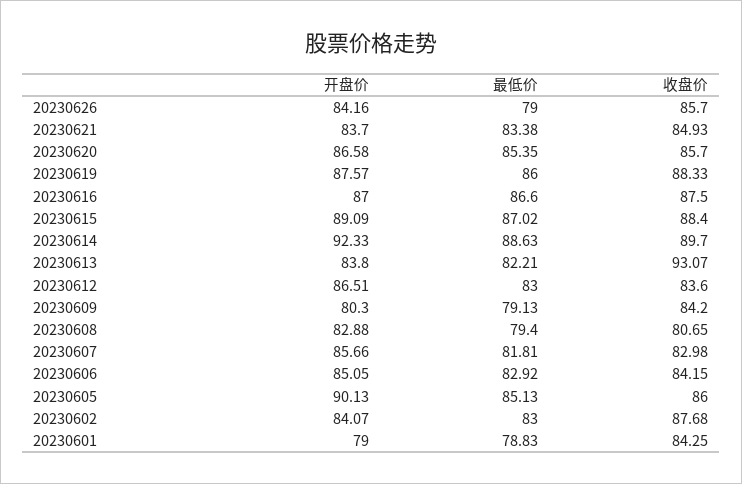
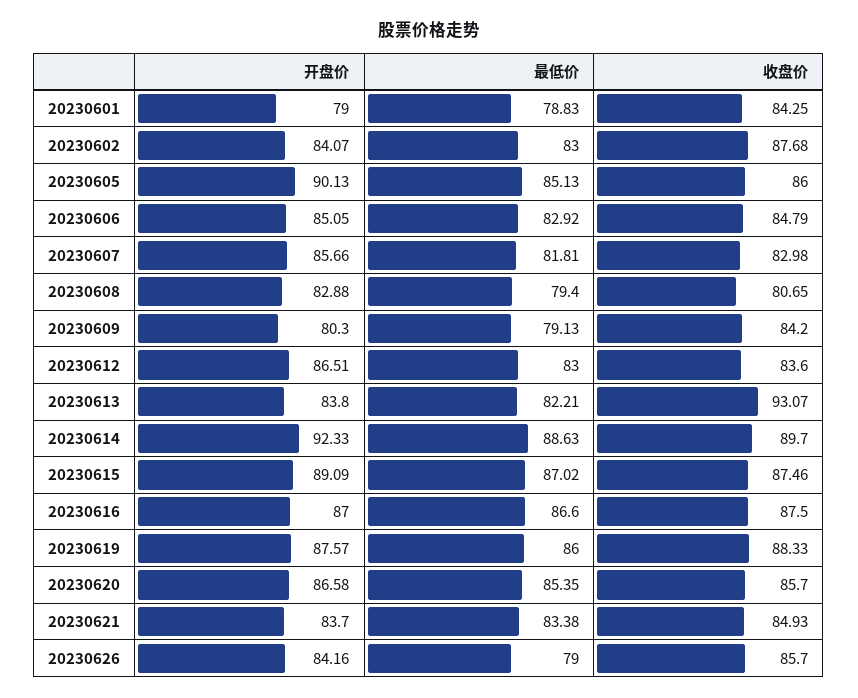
收盘价, 20230615: 88.4 -> 87.46
收盘价, 20230606: 84.15 -> 84.79

